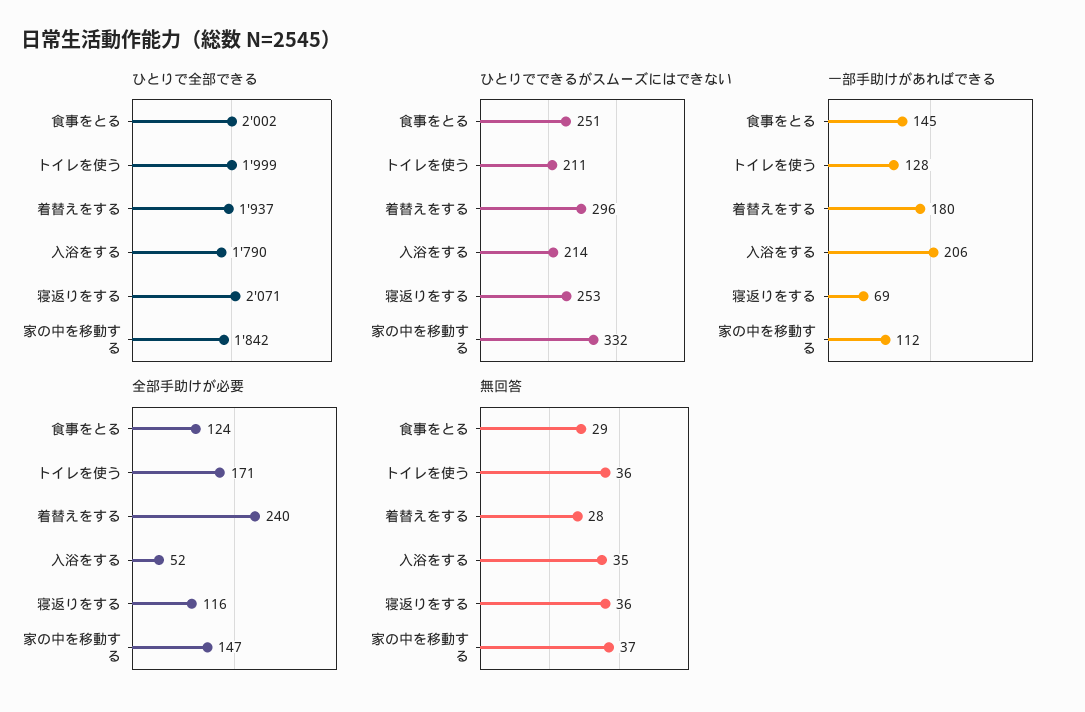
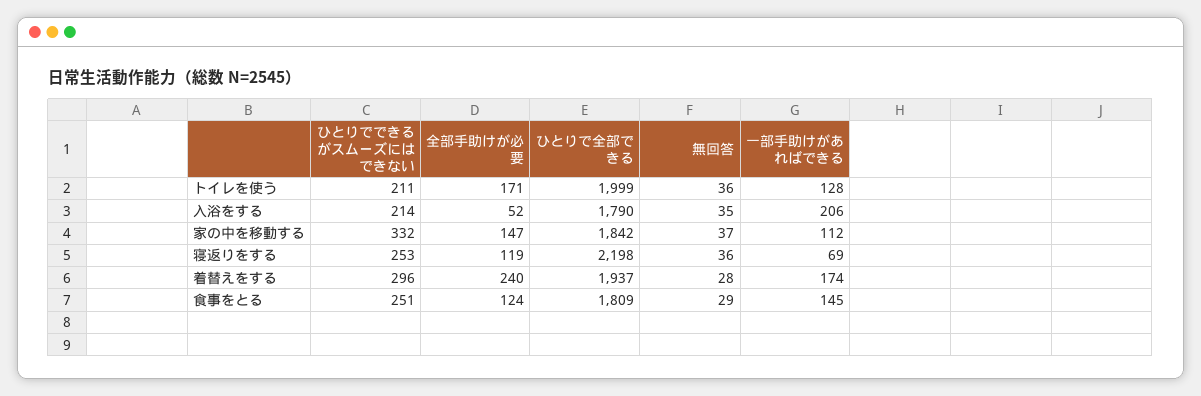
ひとりで全部できる, 食事をとる: 2002 -> 1809
ひとりで全部できる, 寝返りをする: 2071 -> 2198
一部手助けがあればできる, 着替えをする: 180 -> 174
全部手助けが必要, 寝返りをする: 116 -> 119

